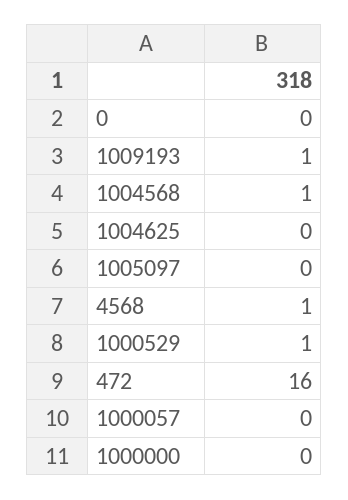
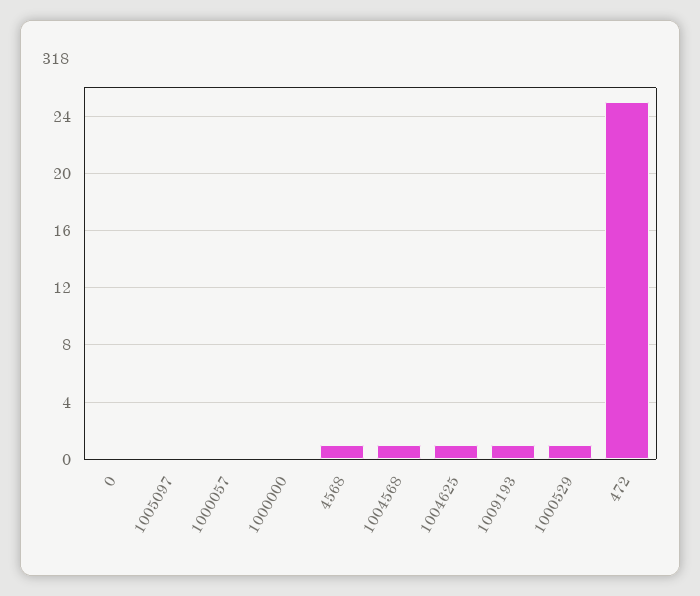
1004625: 0 -> 1
472: 16 -> 25

